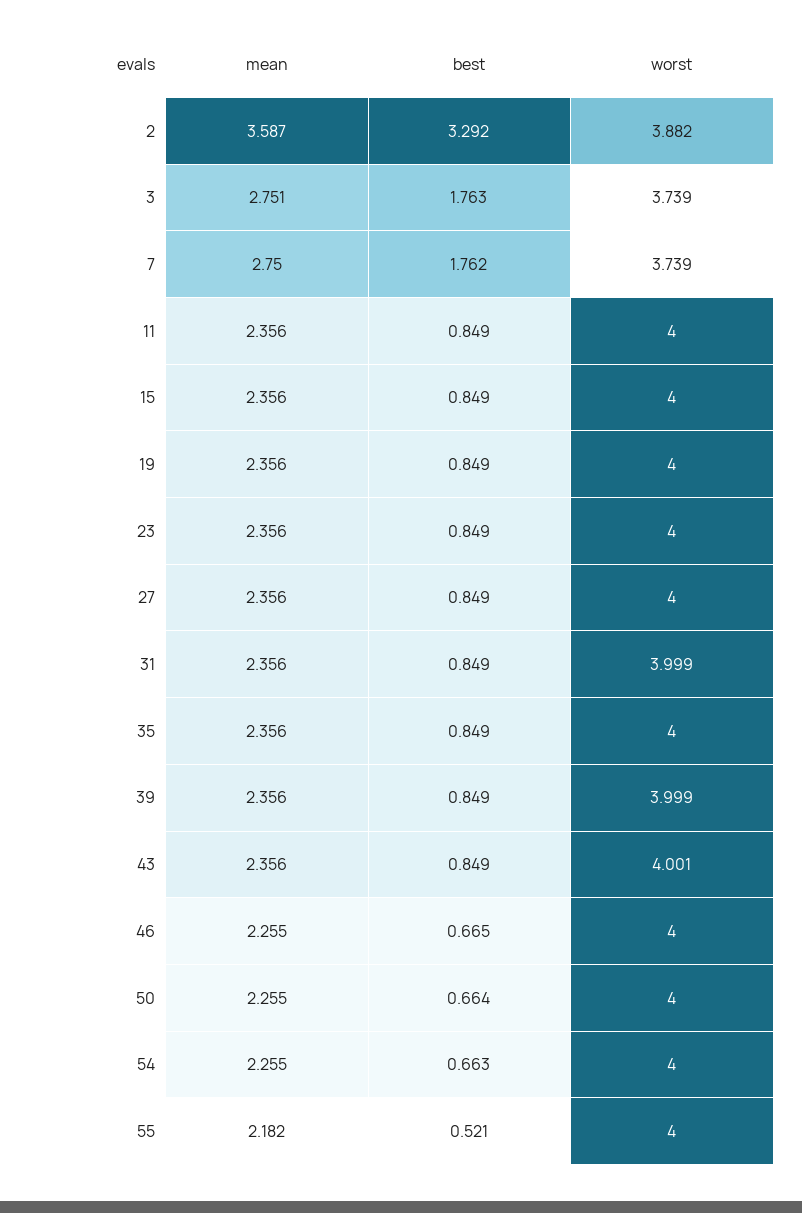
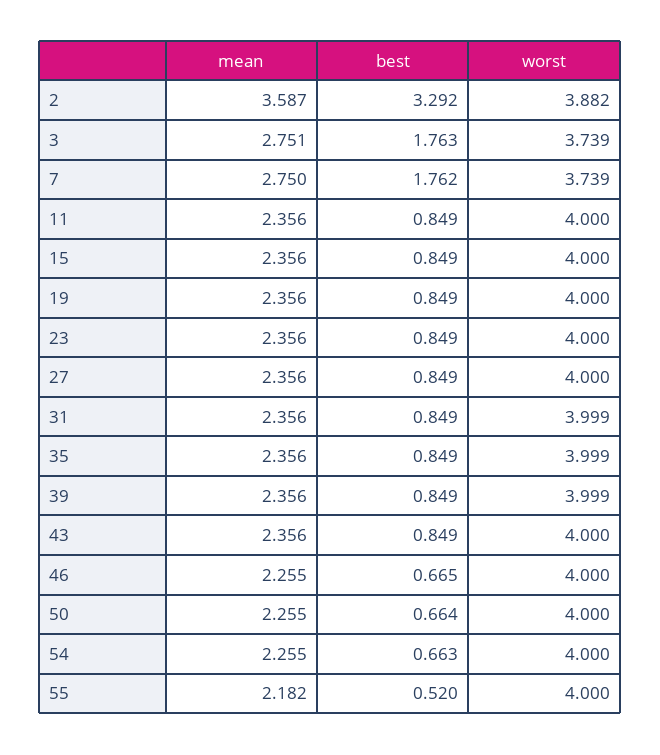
worst, 35: 4 -> 3.999
worst, 43: 4.001 -> 4
best, 55: 0.521 -> 0.52

